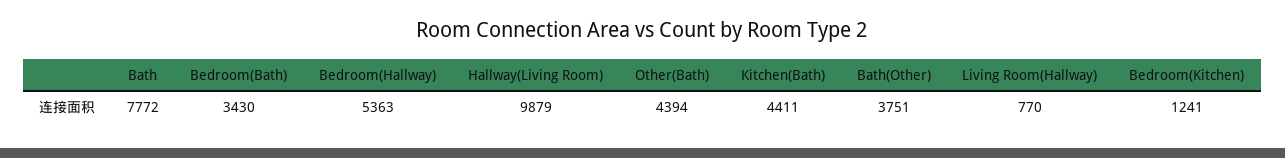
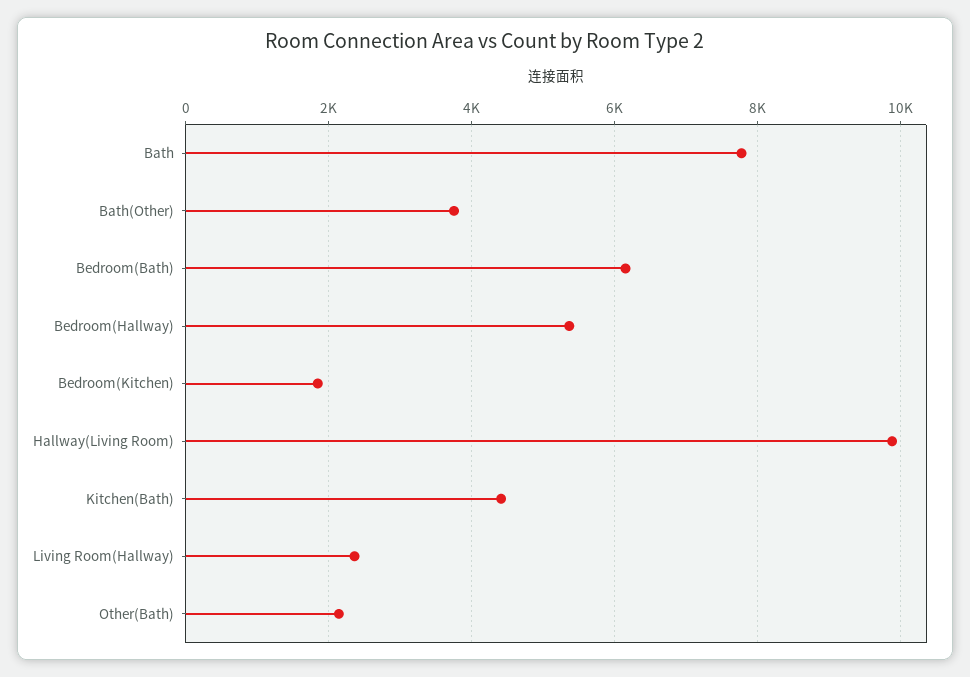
Bedroom(Bath): 3430 -> 6200
Other(Bath): 4394 -> 2200
Living Room(Hallway): 770 -> 2400
Bedroom(Kitchen): 1241 -> 1800

